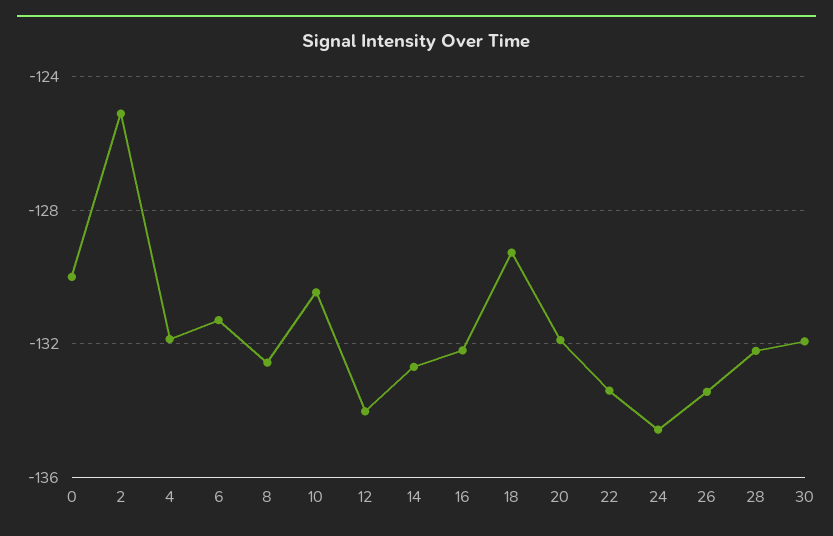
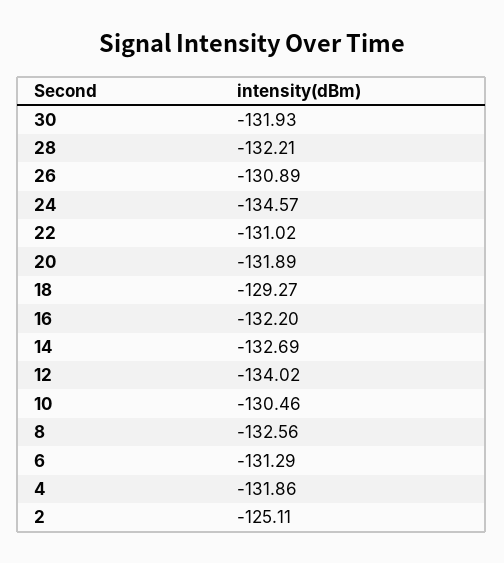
0: -130 -> none
22: -133.5 -> -131.02
26: -133.5 -> -130.89

